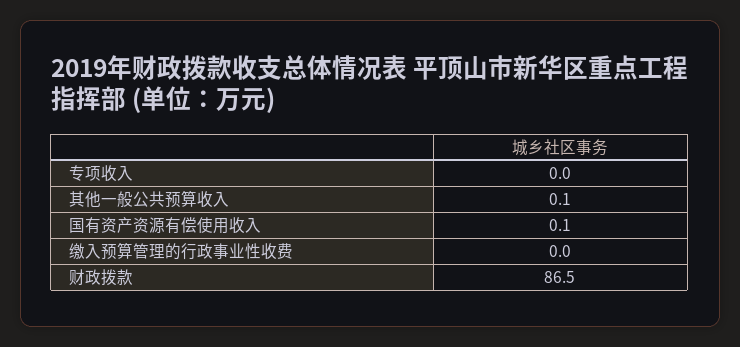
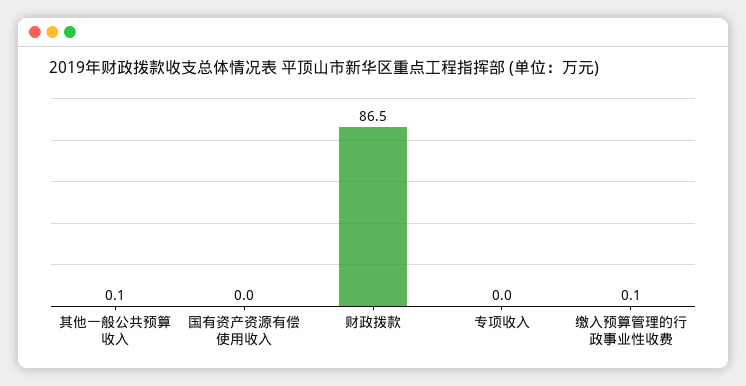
国有资产资源有偿使用收入: 0.1 -> 0
缴入预算管理的行政事业性收费: 0 -> 0.1

